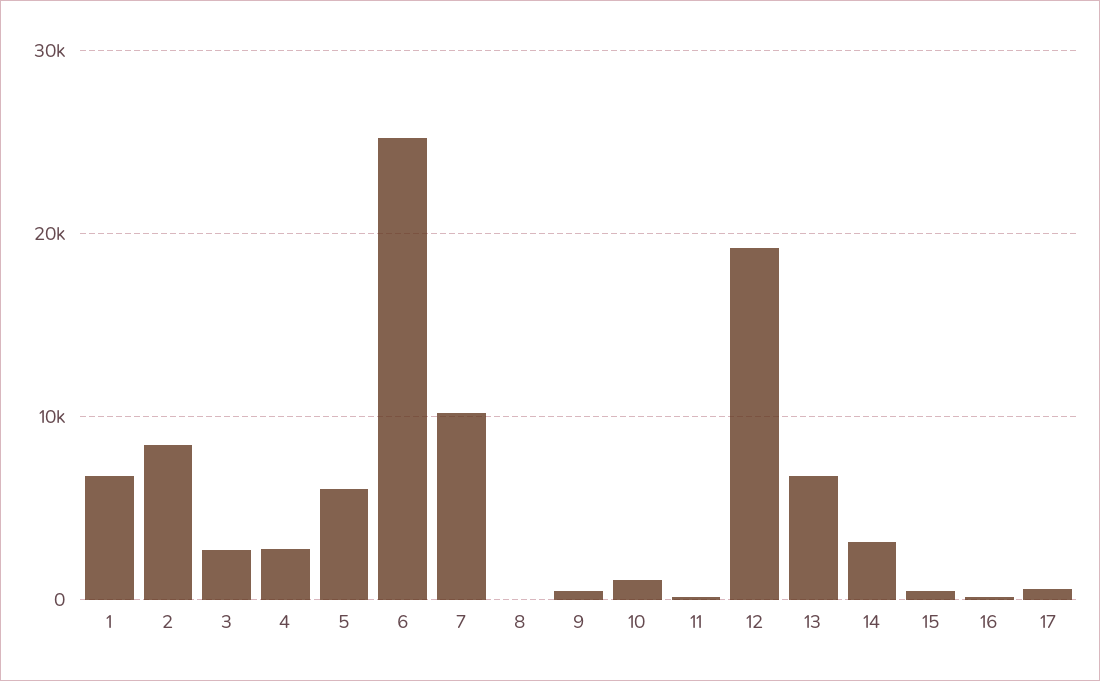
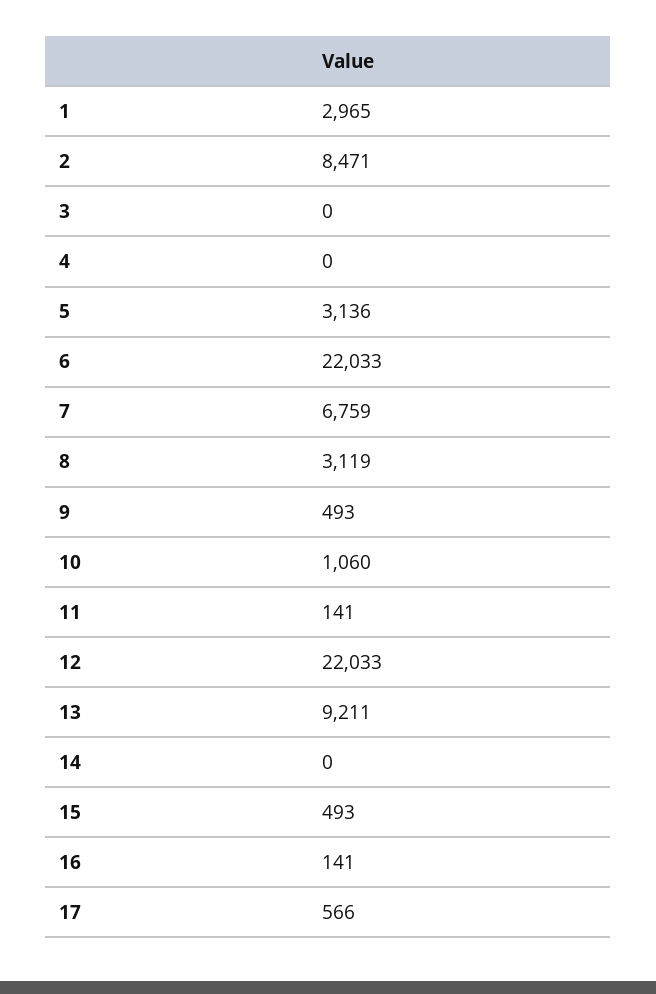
1: 7000 -> 2965
3: 3000 -> 0
4: 3000 -> 0
5: 6000 -> 3136
6: 25000 -> 22033
7: 10000 -> 6759
8: 0 -> 3119
12: 19000 -> 22033
13: 7000 -> 9211
14: 3000 -> 0

